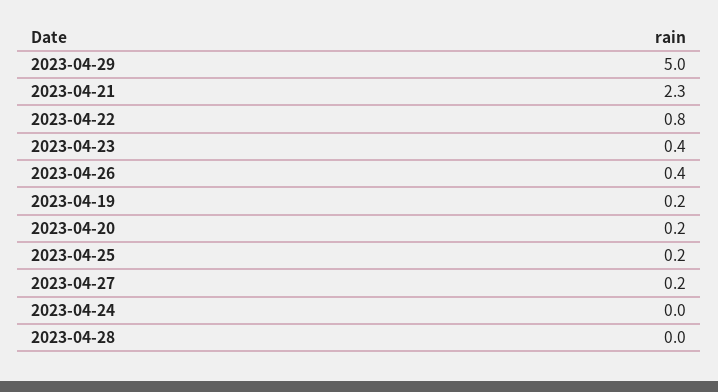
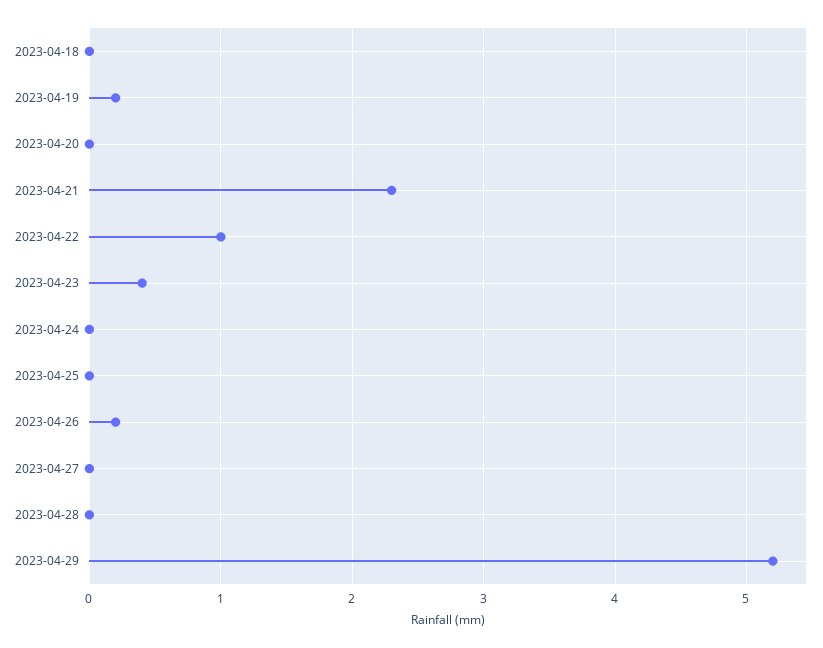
2023-04-29: 5 -> 5.2
2023-04-22: 0.8 -> 1
2023-04-26: 0.4 -> 0.2
2023-04-20: 0.2 -> 0
2023-04-25: 0.2 -> 0
2023-04-27: 0.2 -> 0
2023-04-18: none -> 0

